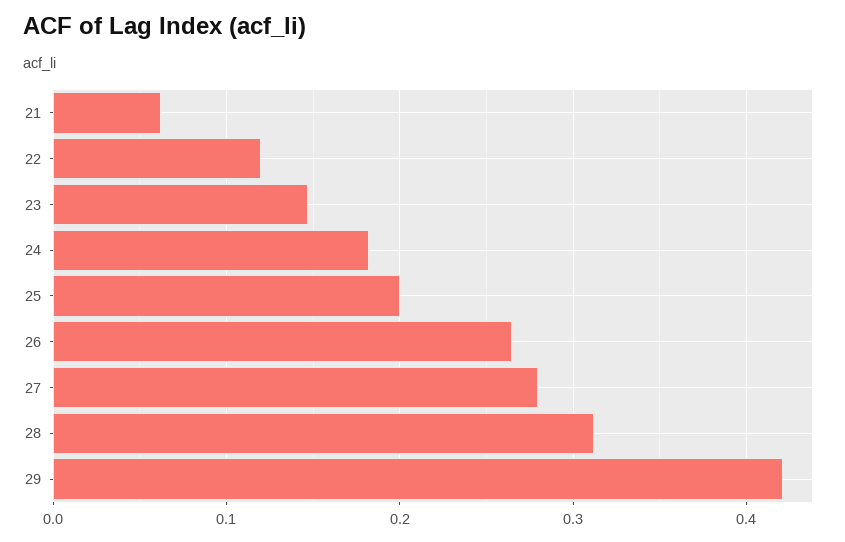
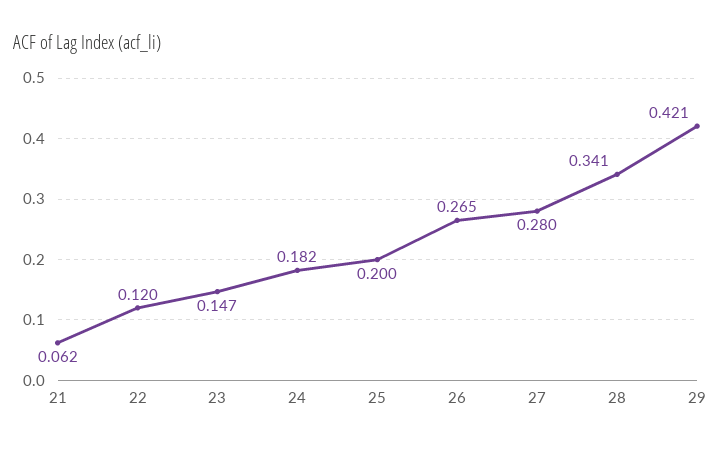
28: 0.31 -> 0.341

